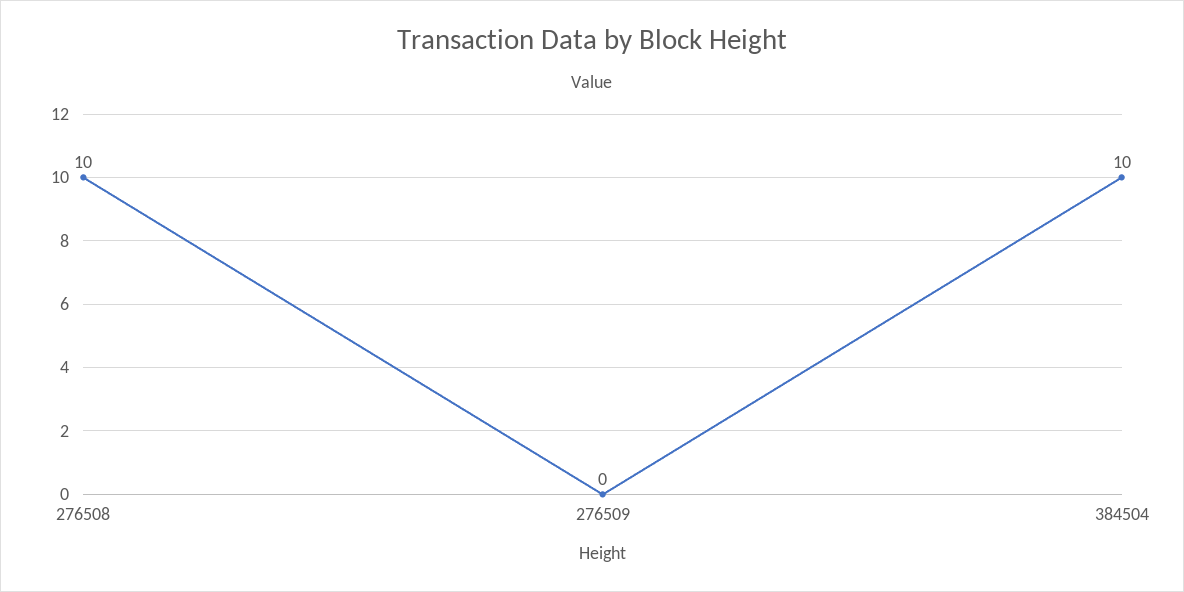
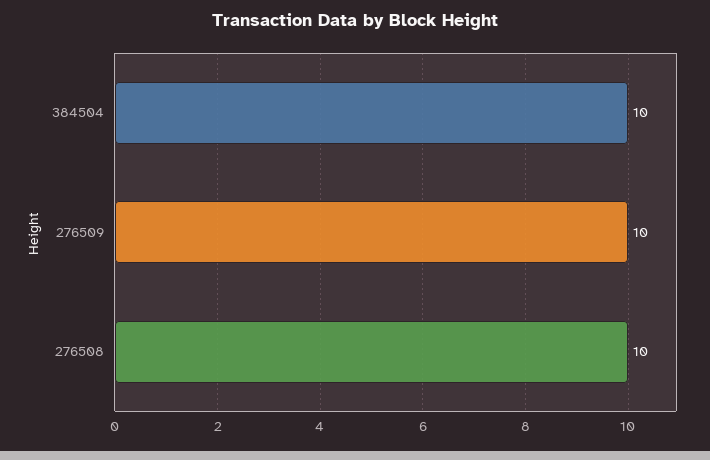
276509: 0 -> 10

